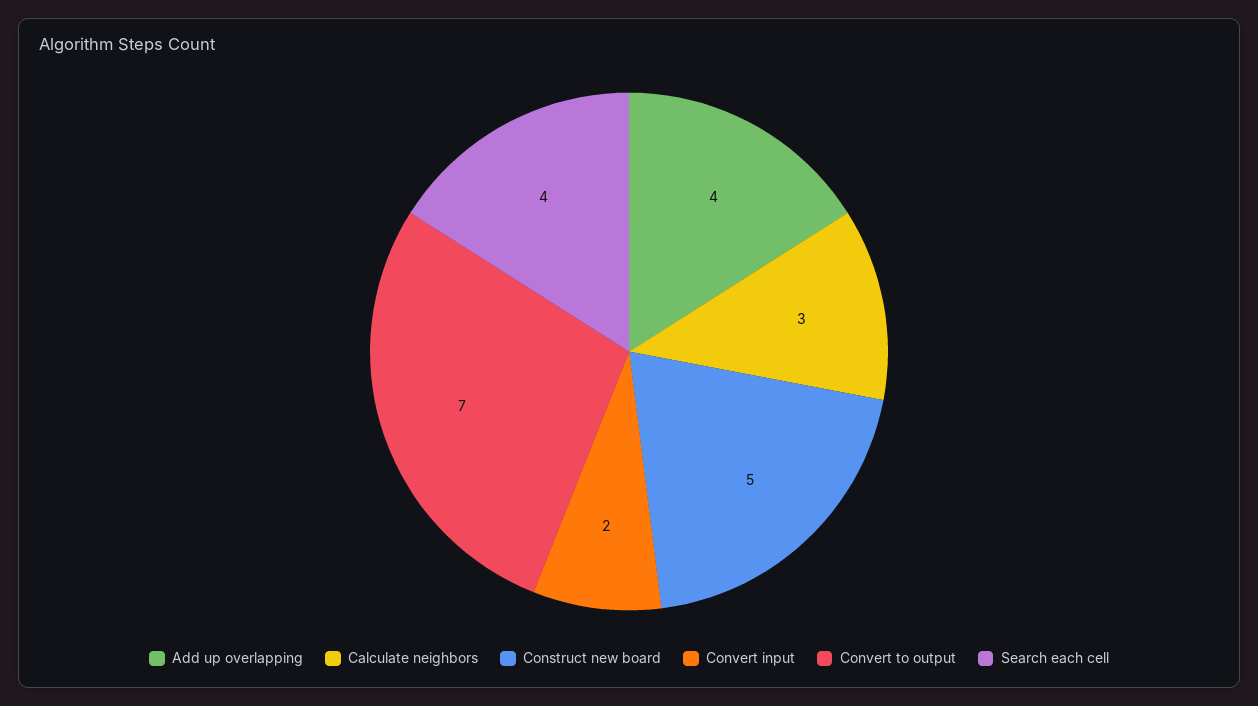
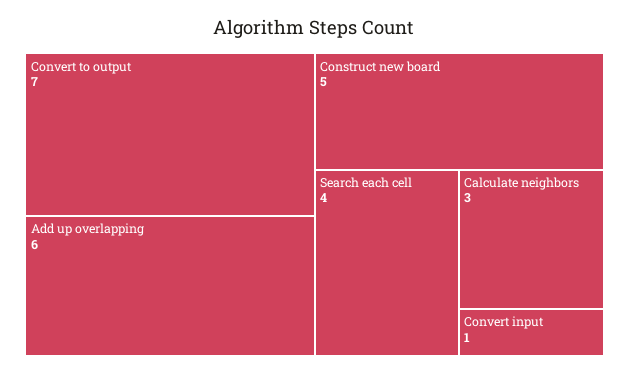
Add up overlapping: 4 -> 6
Convert input: 2 -> 1

